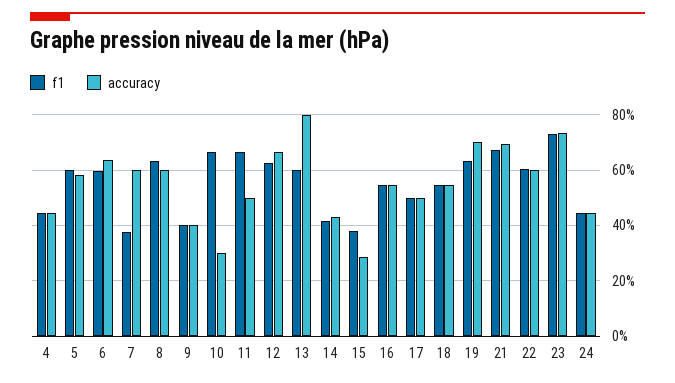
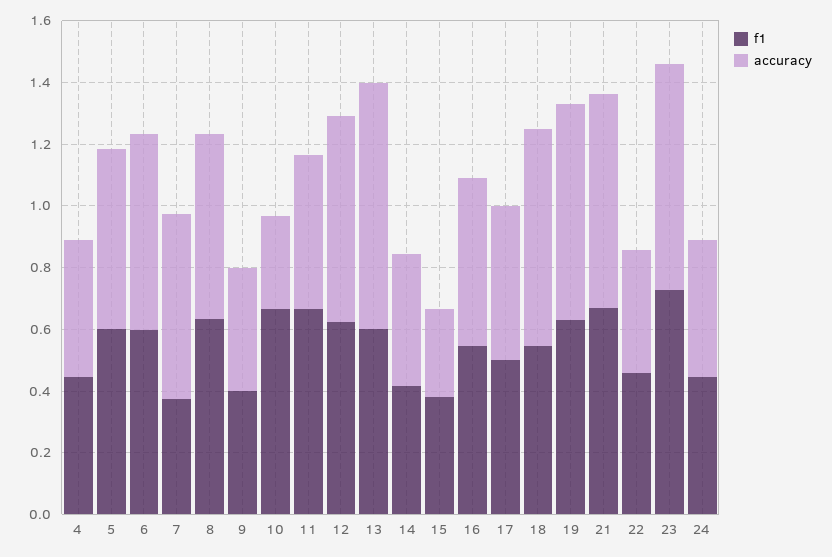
accuracy, 18: 0.55 -> 0.7
f1, 22: 0.6 -> 0.45
accuracy, 22: 0.6 -> 0.4

